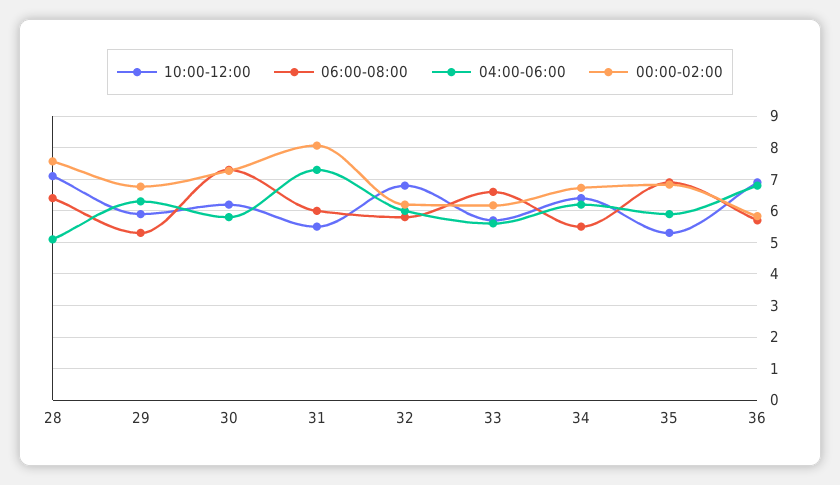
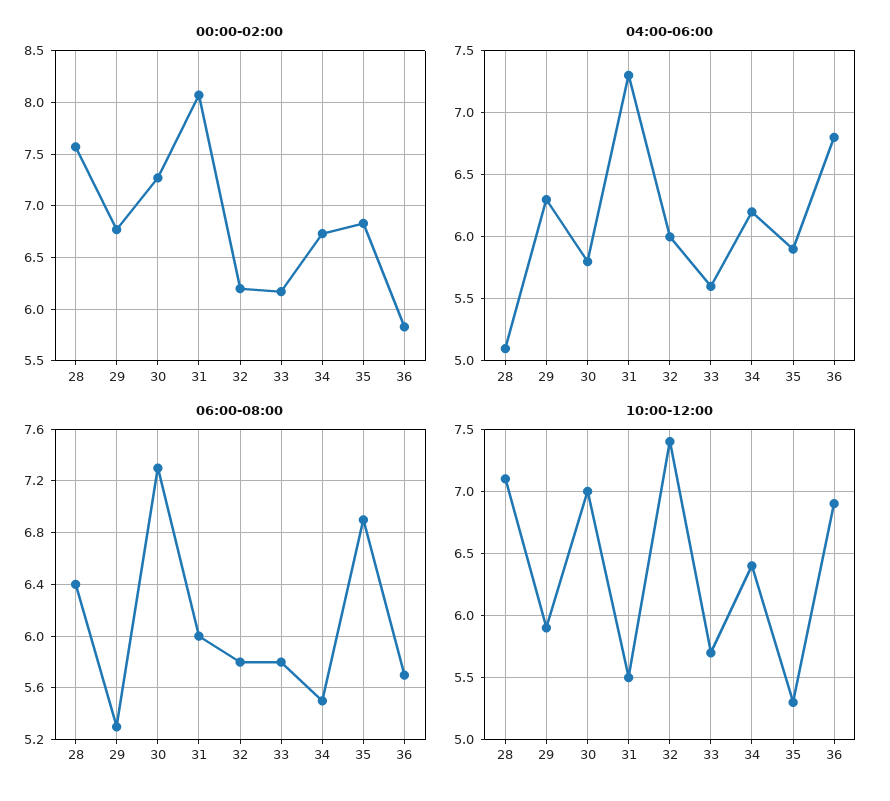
10:00-12:00, 30: 6.2 -> 7
10:00-12:00, 32: 6.8 -> 7.4
06:00-08:00, 33: 6.6 -> 5.8

